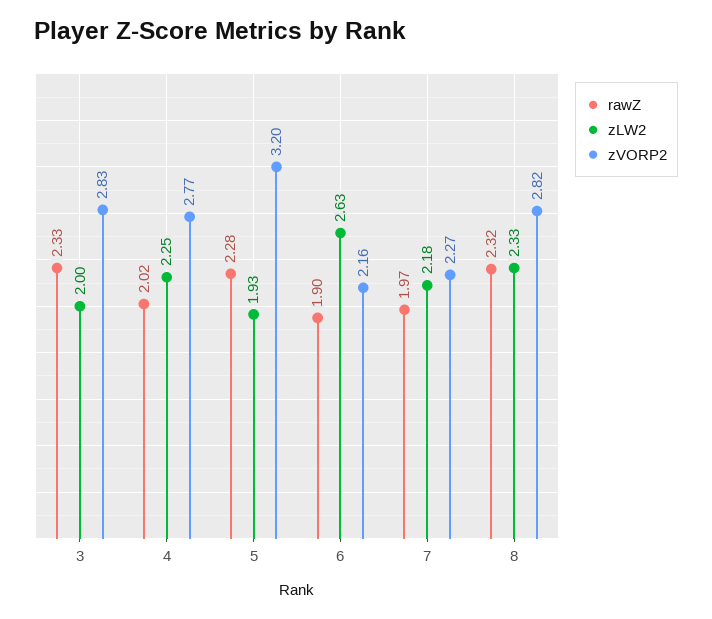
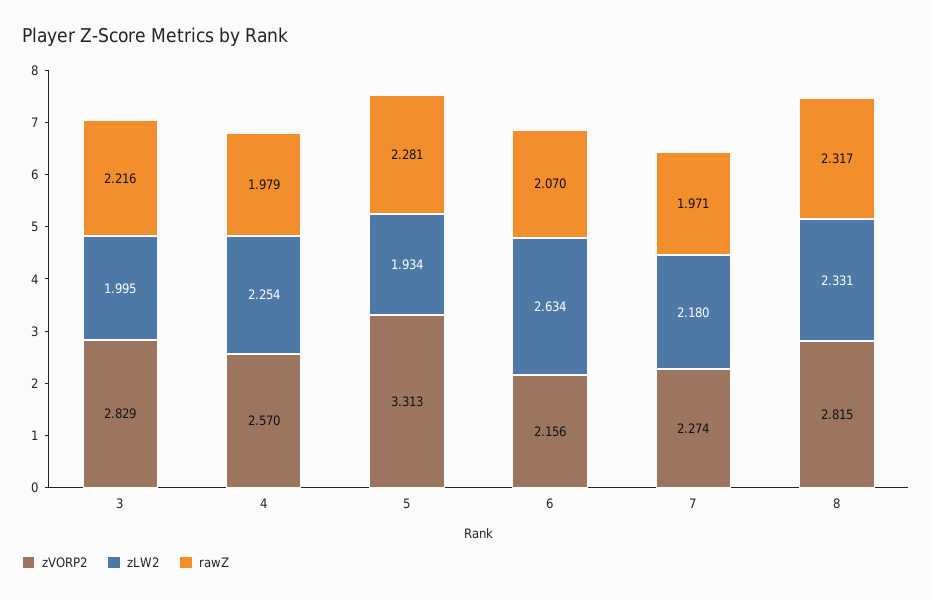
rawZ, 3: 2.33 -> 2.216
rawZ, 4: 2.02 -> 1.979
zVORP2, 4: 2.77 -> 2.57
zVORP2, 5: 3.2 -> 3.313
rawZ, 6: 1.9 -> 2.07

